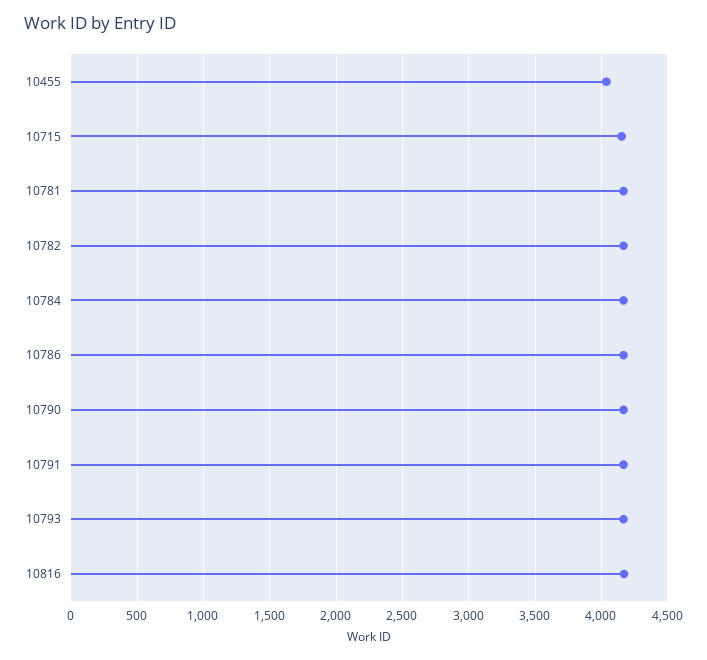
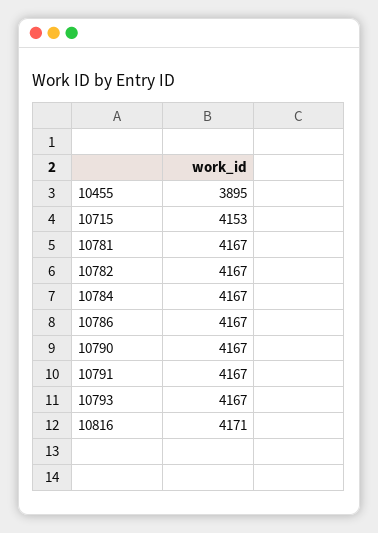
10455: 4050 -> 3895

